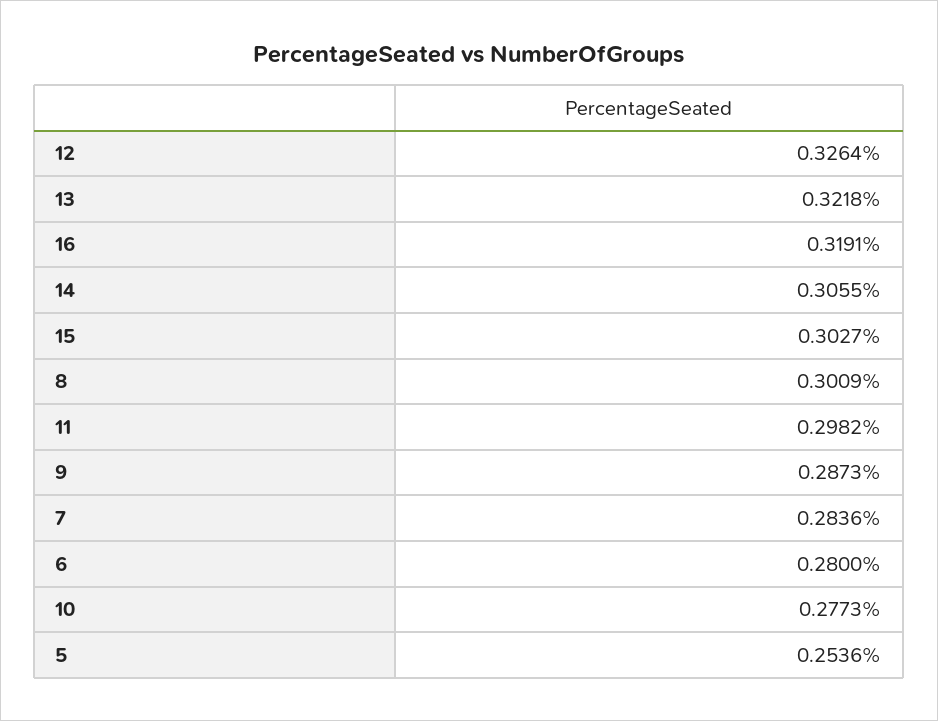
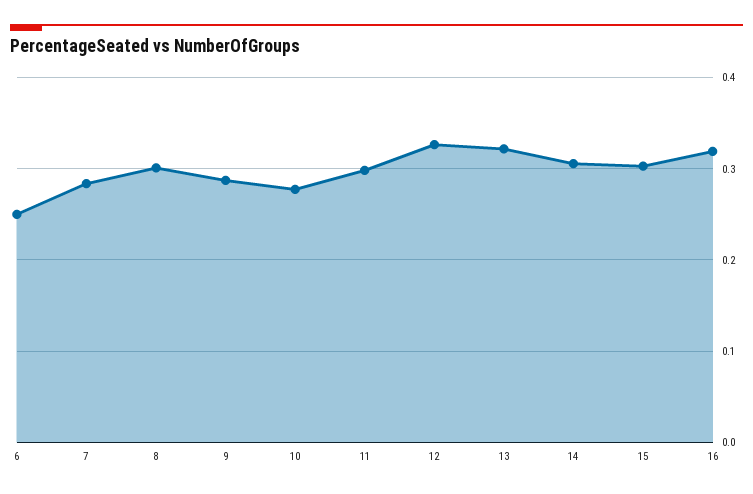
6: 0.28 -> 0.25
5: 0.2536 -> none

